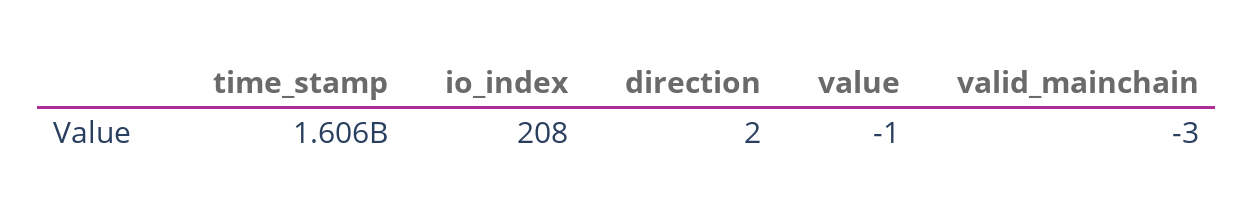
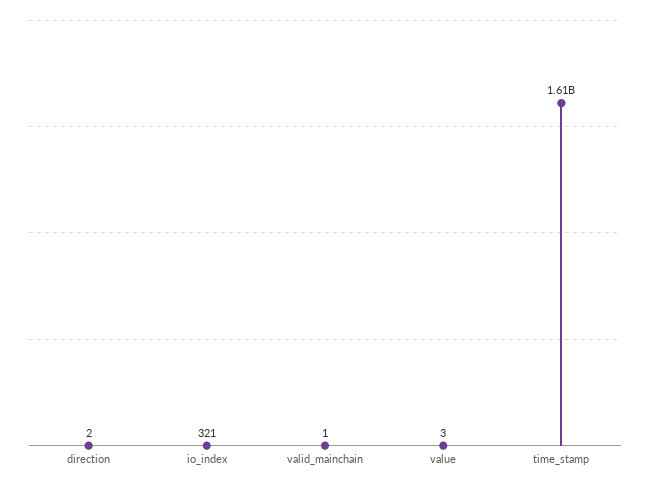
io_index: 208 -> 321
value: -1 -> 3
valid_mainchain: -3 -> 1

